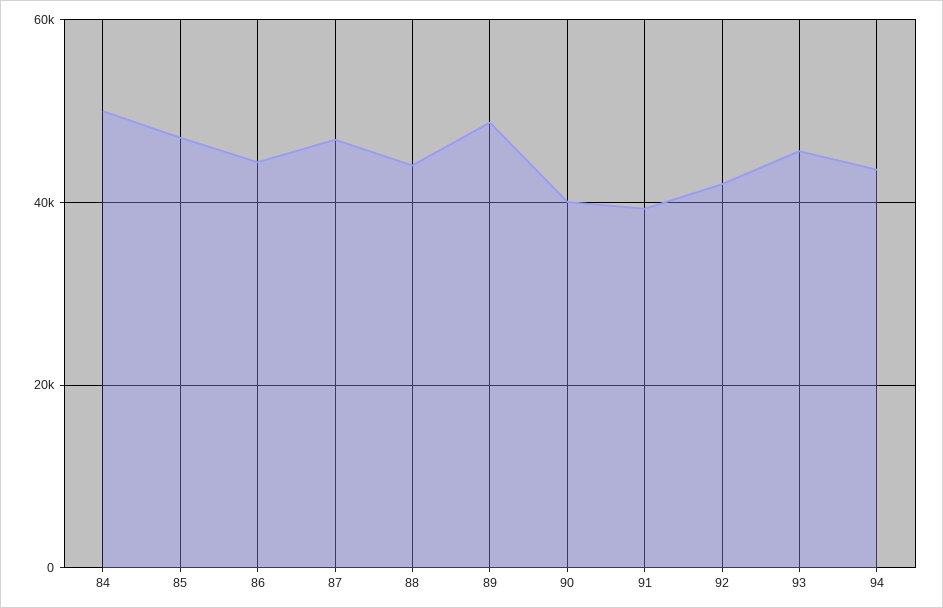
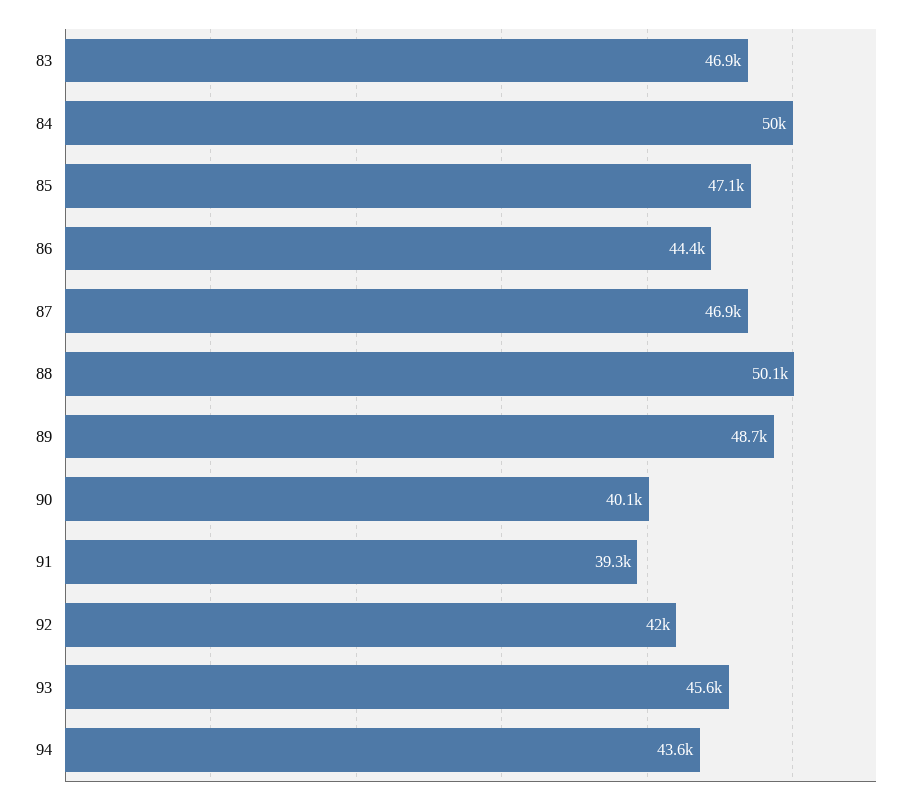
88: 44000 -> 50100
83: none -> 46900

